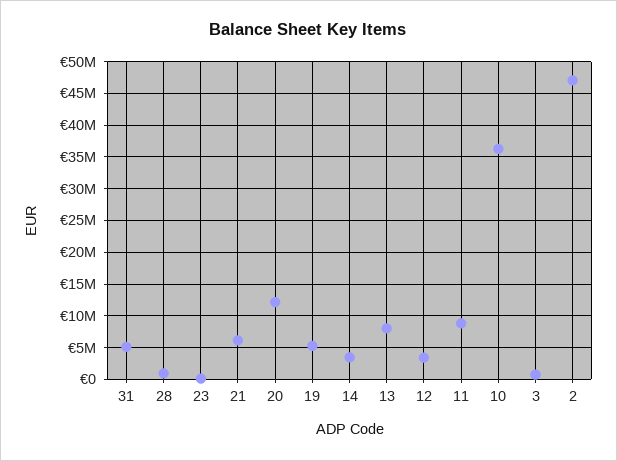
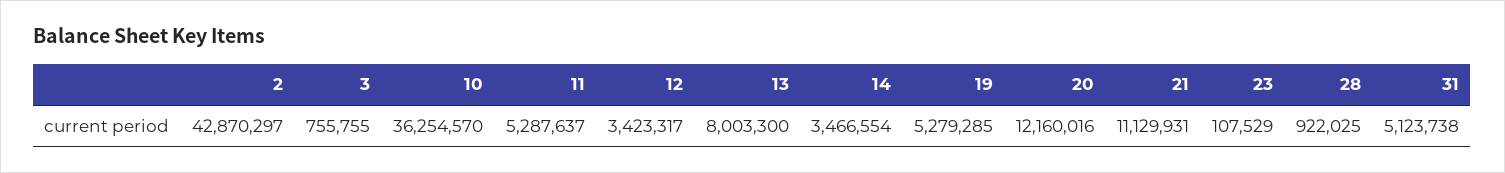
21: 6000000 -> 11129931
11: 9000000 -> 5287637
2: 47000000 -> 42870297

